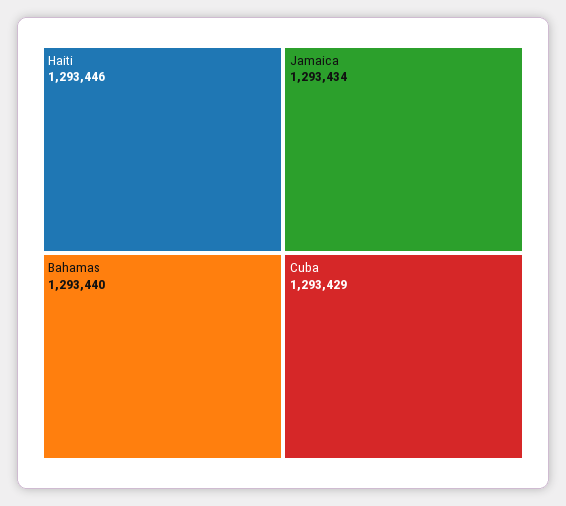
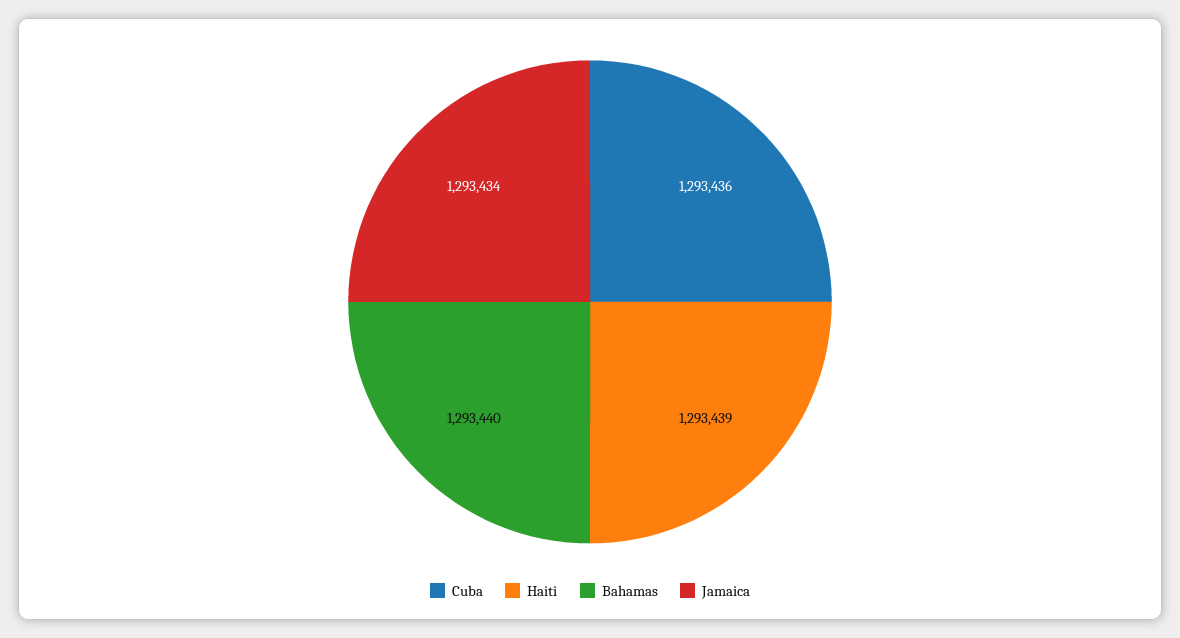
Haiti: 1293446 -> 1293439
Cuba: 1293429 -> 1293436

